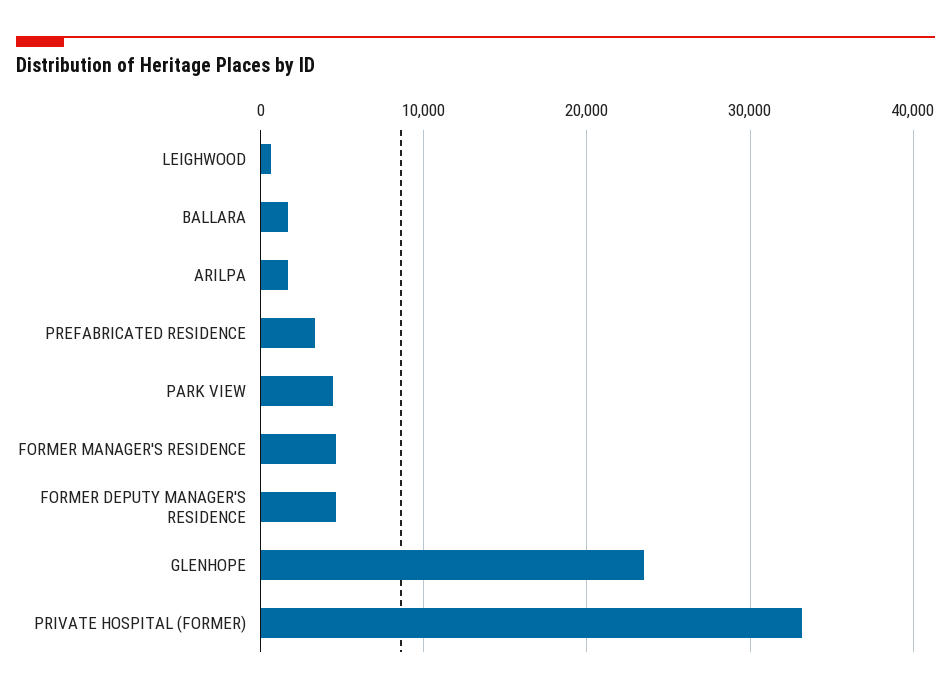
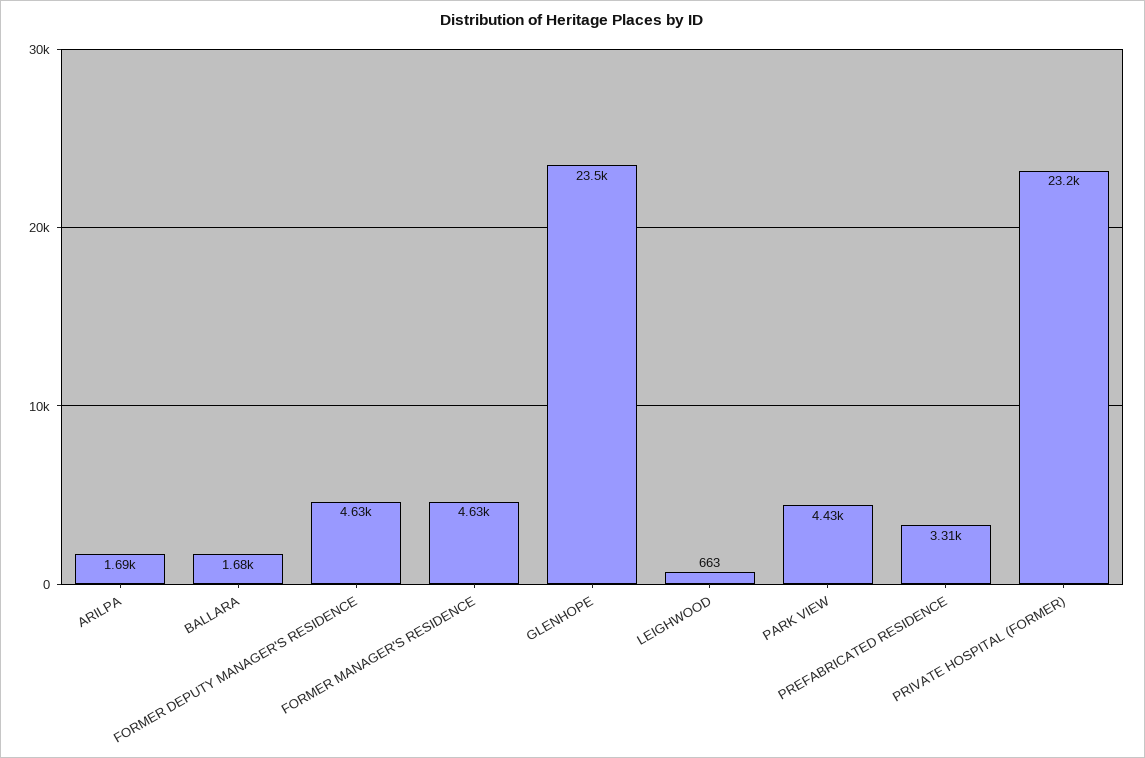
PRIVATE HOSPITAL (FORMER): 33000 -> 23200

